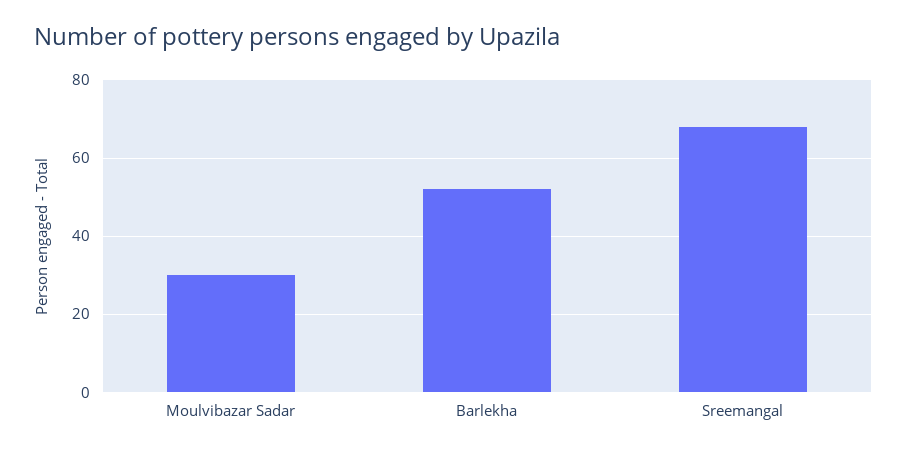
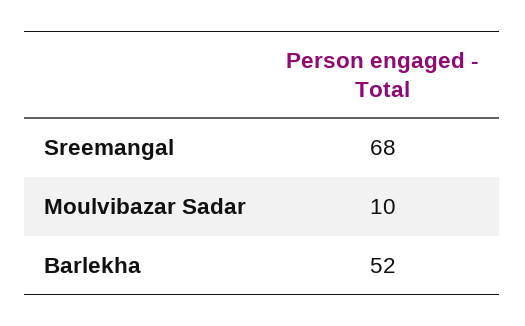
Moulvibazar Sadar: 30 -> 10

